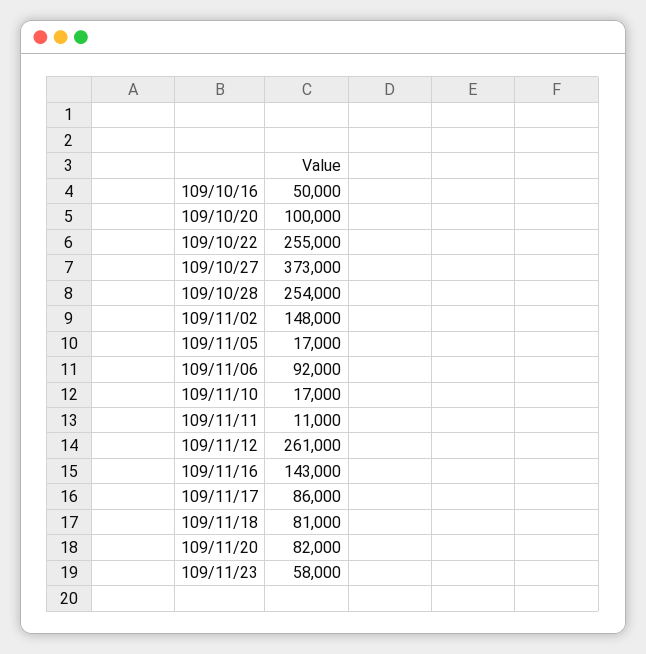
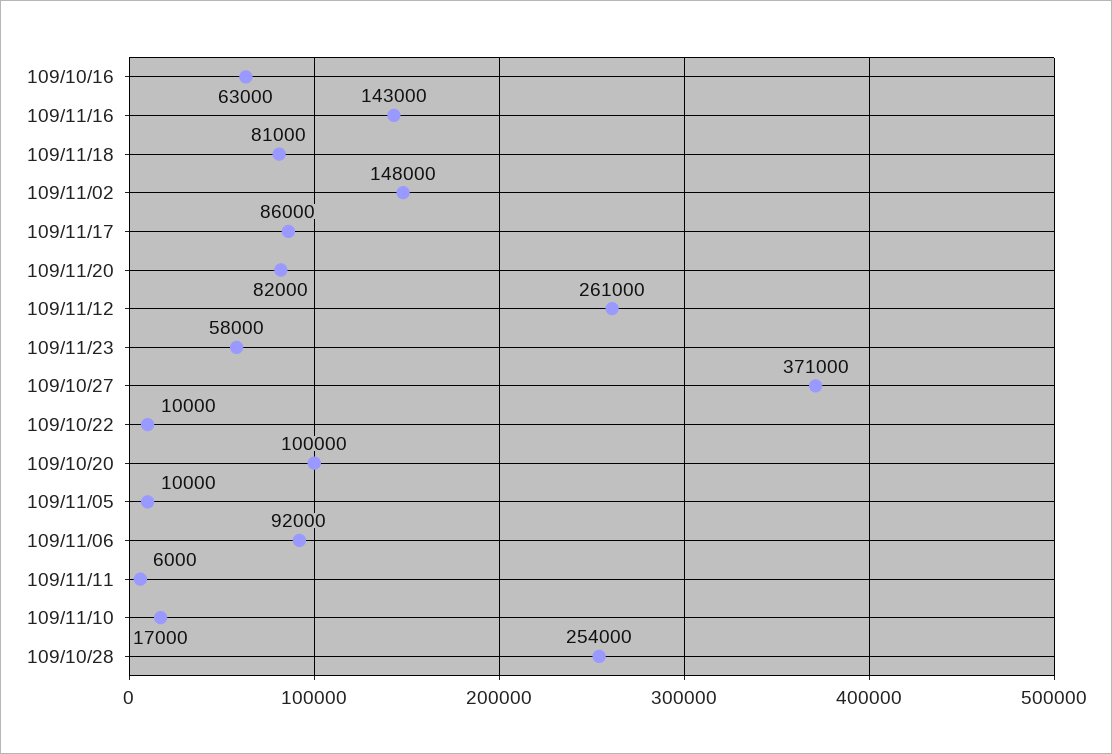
109/10/16: 50000 -> 63000
109/10/22: 255000 -> 10000
109/10/27: 373000 -> 371000
109/11/05: 17000 -> 10000
109/11/11: 11000 -> 6000

